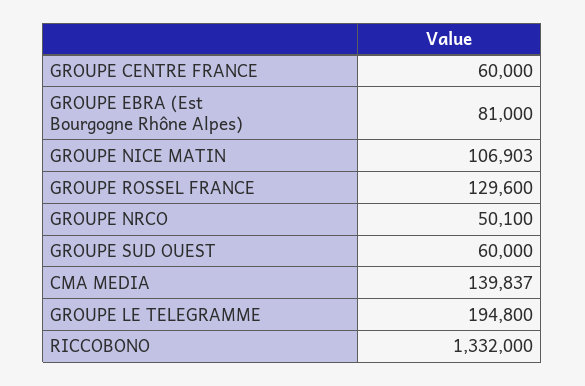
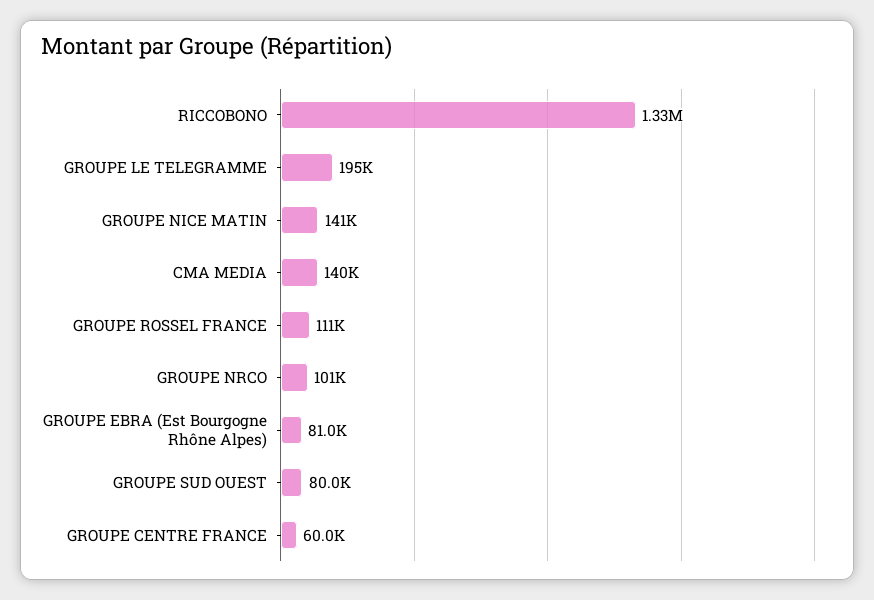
GROUPE NICE MATIN: 106903 -> 141000
GROUPE ROSSEL FRANCE: 129600 -> 111000
GROUPE NRCO: 50100 -> 101000
GROUPE SUD OUEST: 60000 -> 80000

